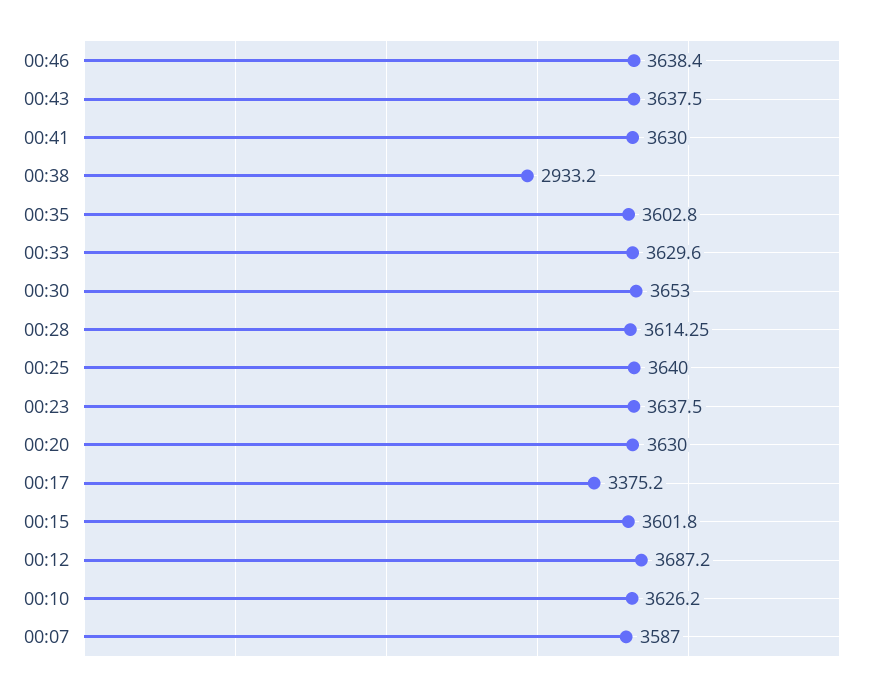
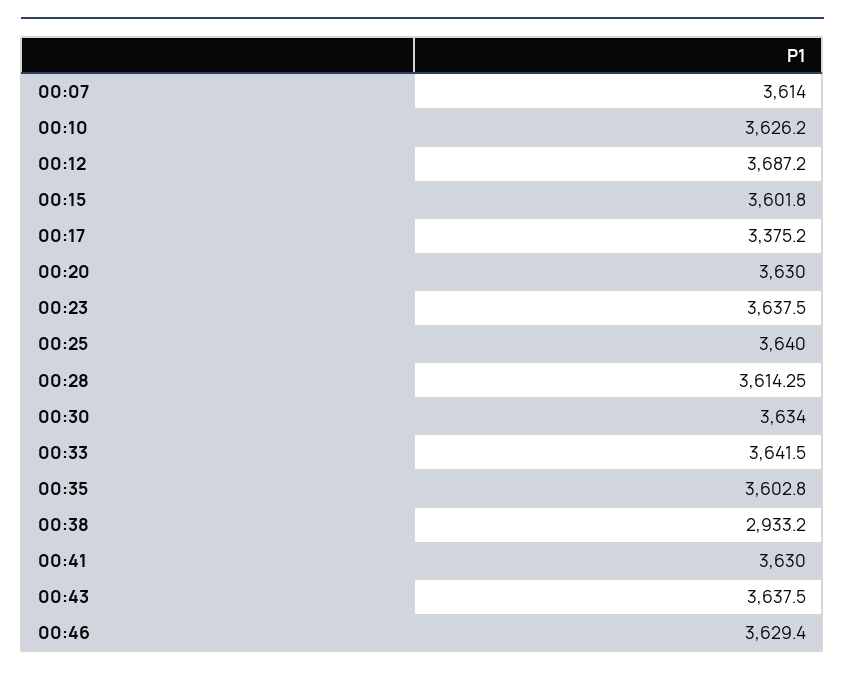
00:46: 3638.4 -> 3629.4
00:33: 3629.6 -> 3641.5
00:30: 3653 -> 3634
00:07: 3587 -> 3614

